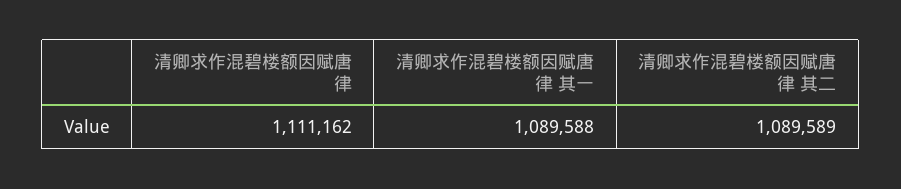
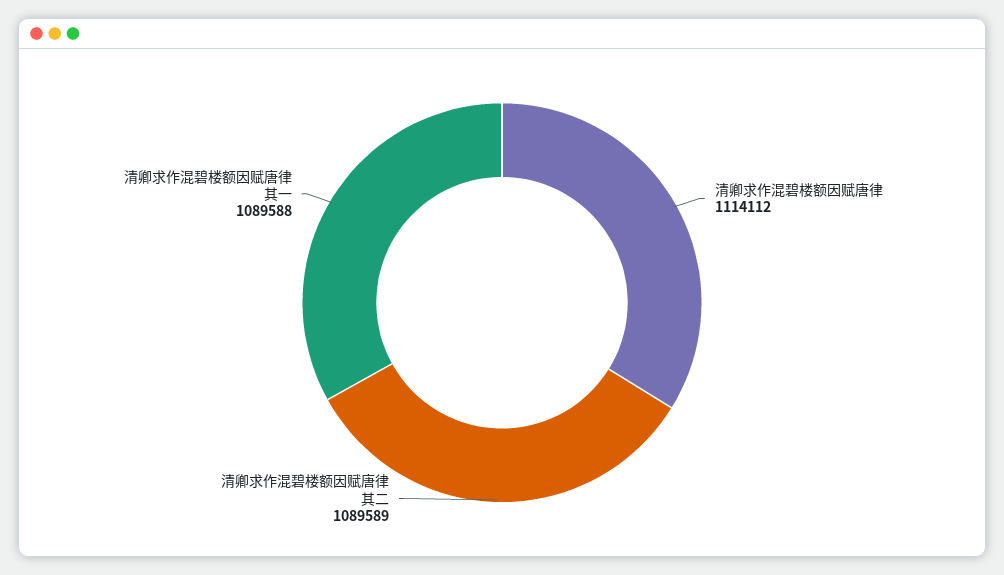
清卿求作混碧楼额因赋唐律: 1111162 -> 1114112

